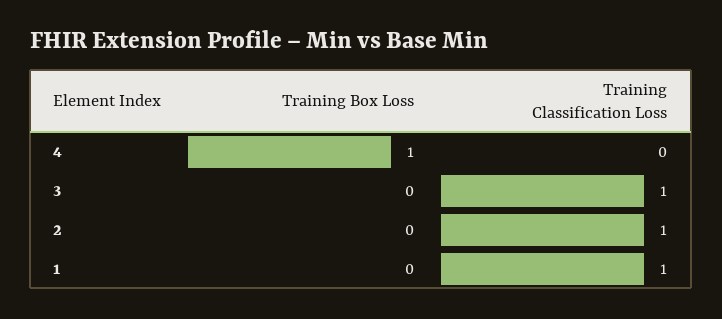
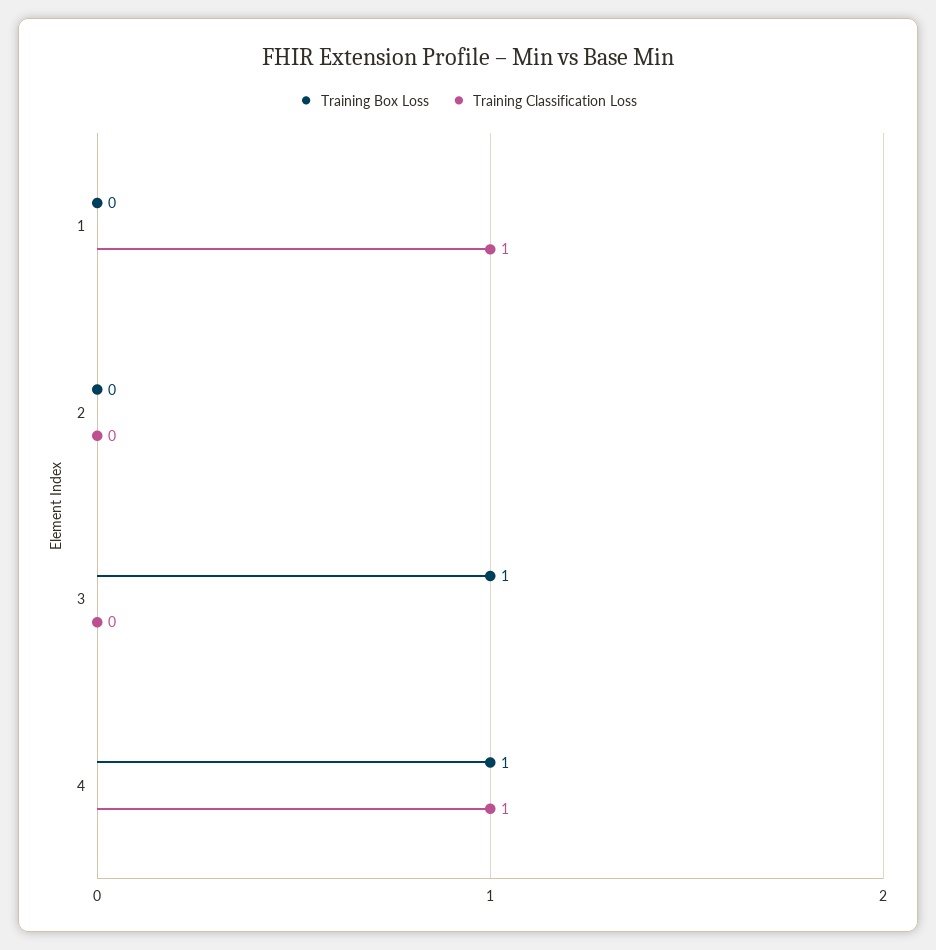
Training Classification Loss, 4: 0 -> 1
Training Box Loss, 3: 0 -> 1
Training Classification Loss, 3: 1 -> 0
Training Classification Loss, 2: 1 -> 0

